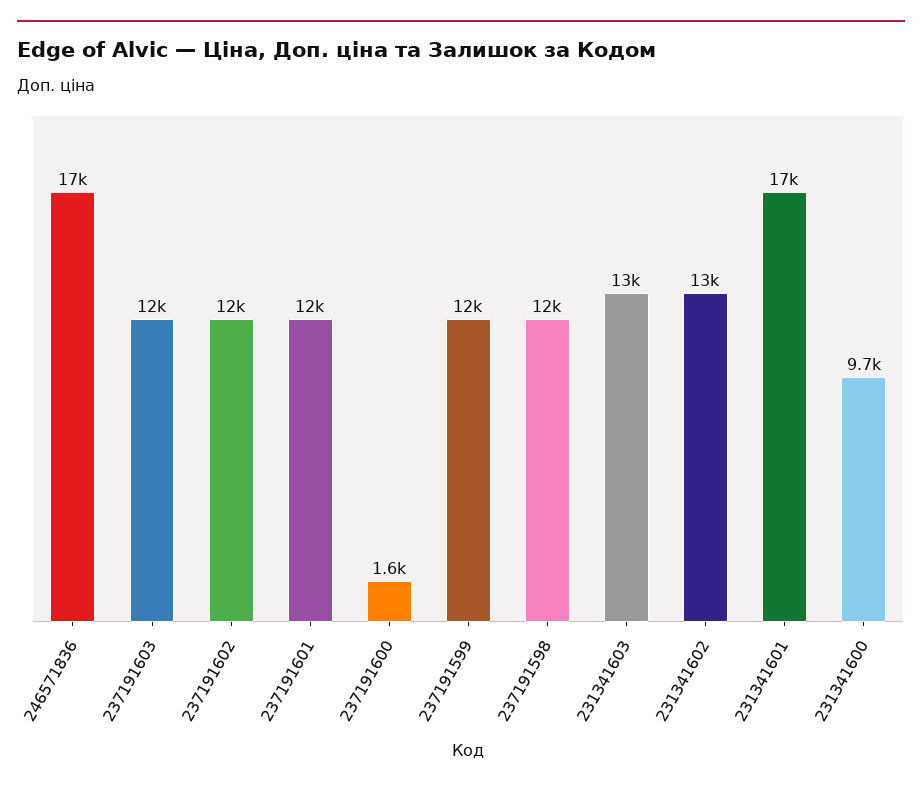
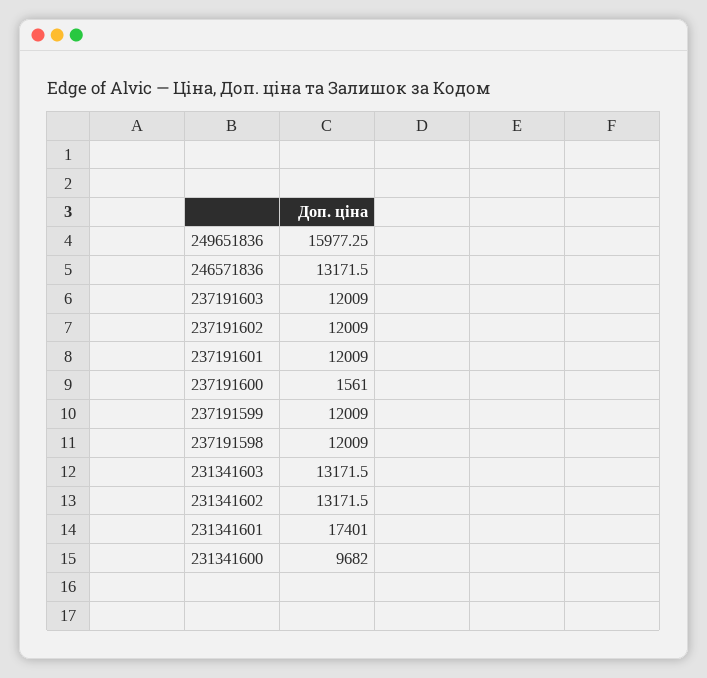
246571836: 17000 -> 13171.5
249651836: none -> 15977.25

